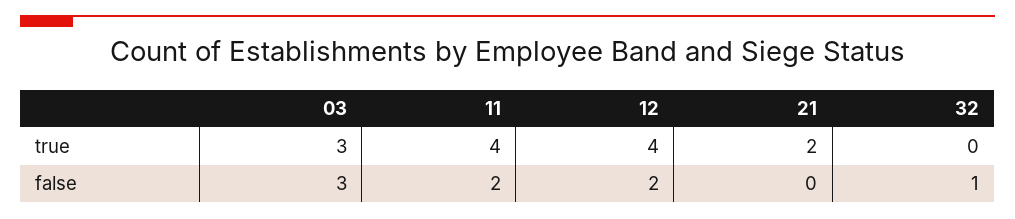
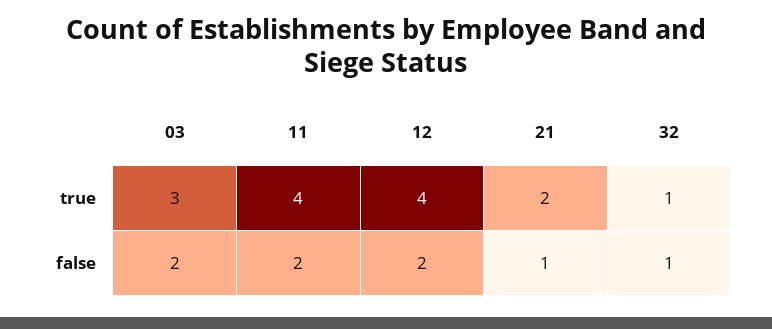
32, true: 0 -> 1
03, false: 3 -> 2
21, false: 0 -> 1

